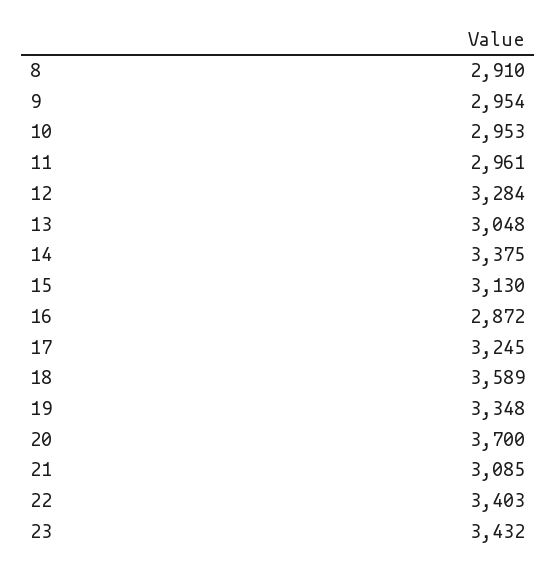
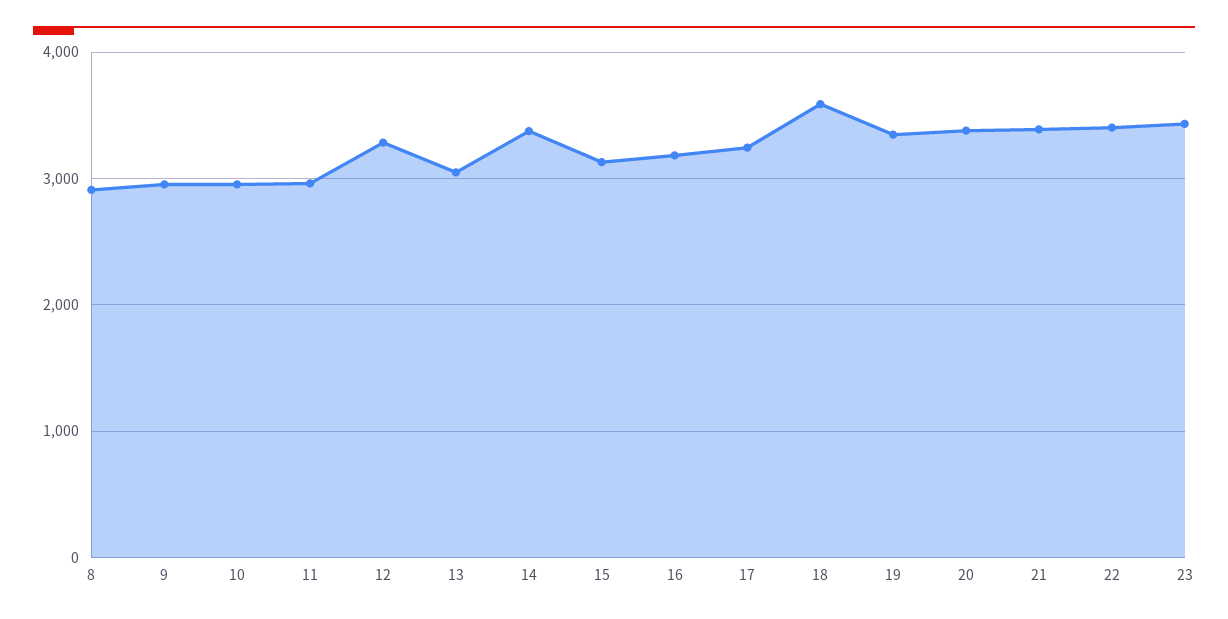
16: 2872 -> 3200
20: 3700 -> 3400
21: 3085 -> 3400

